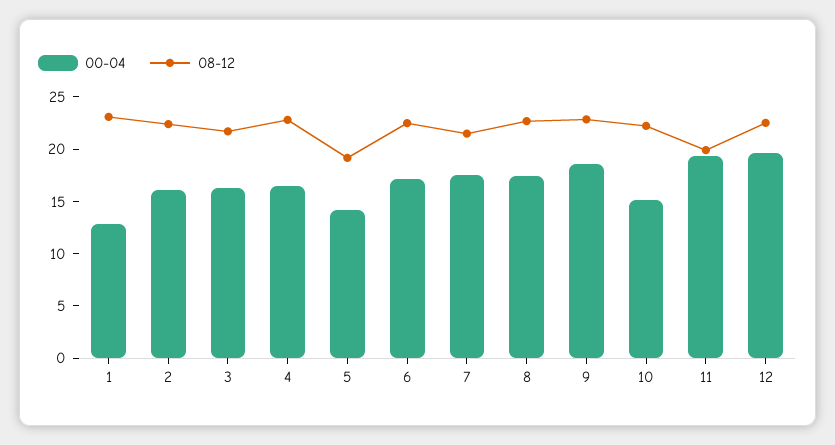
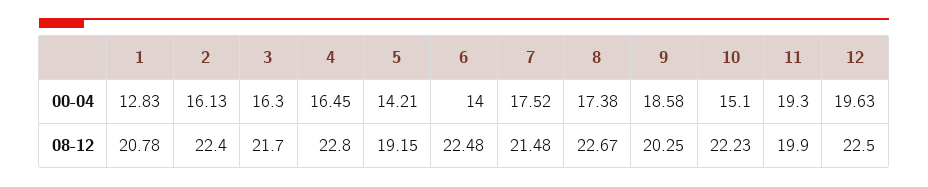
08-12, 1: 23 -> 20.78
00-04, 6: 17 -> 14
08-12, 9: 23 -> 20.25

